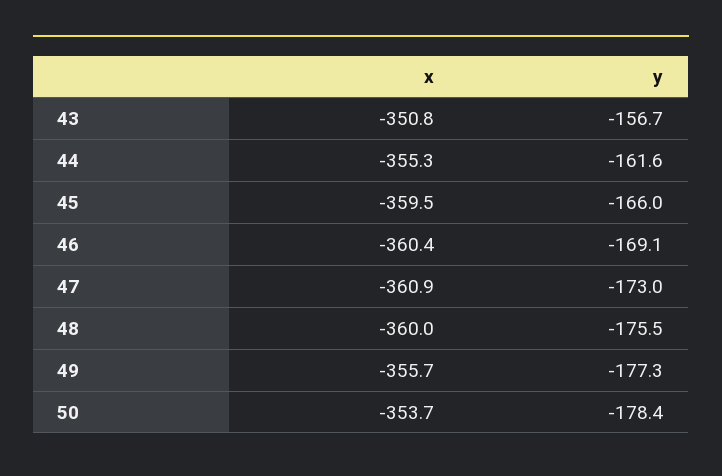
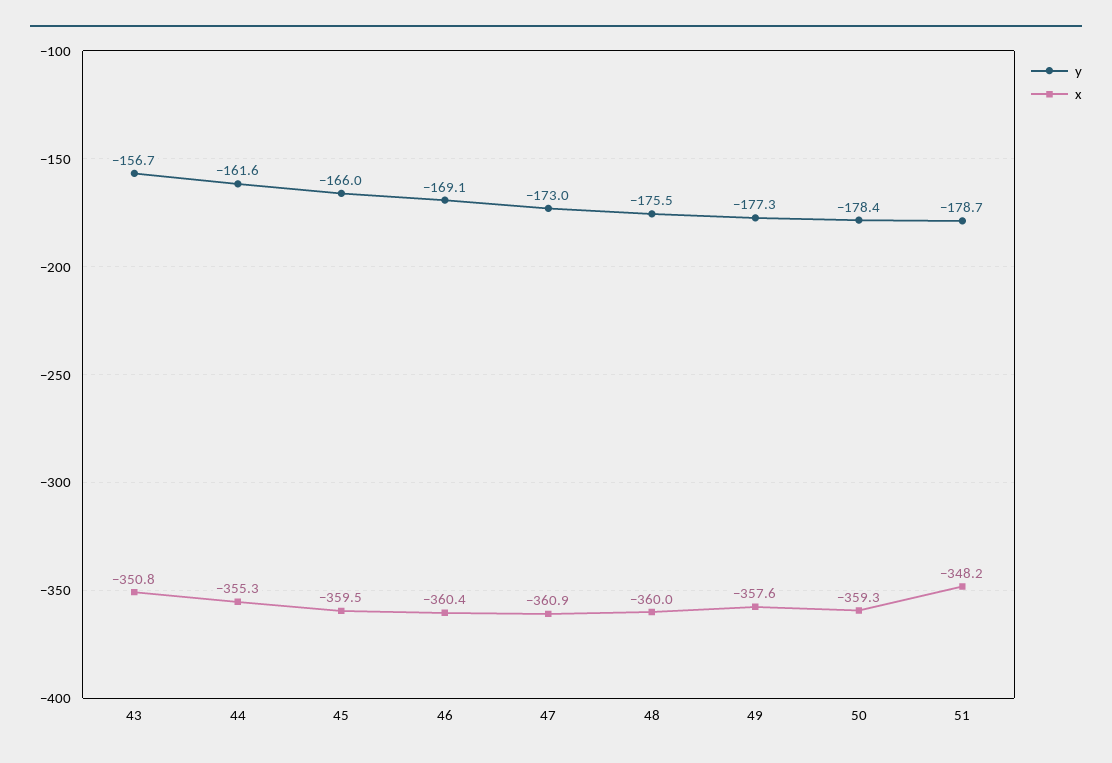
x, 49: -355.7 -> -357.6
x, 50: -353.7 -> -359.3
y, 51: none -> -178.7
x, 51: none -> -348.2

